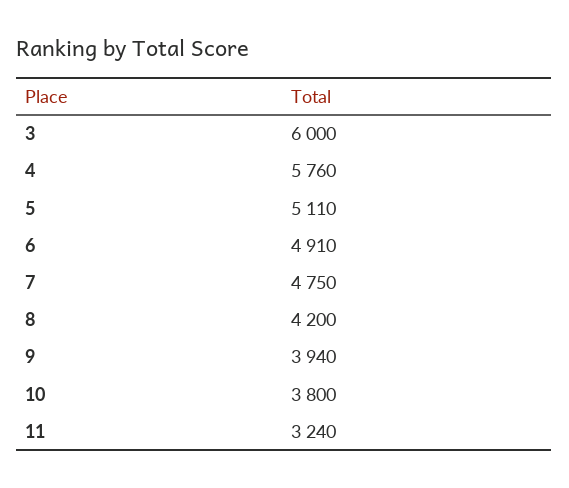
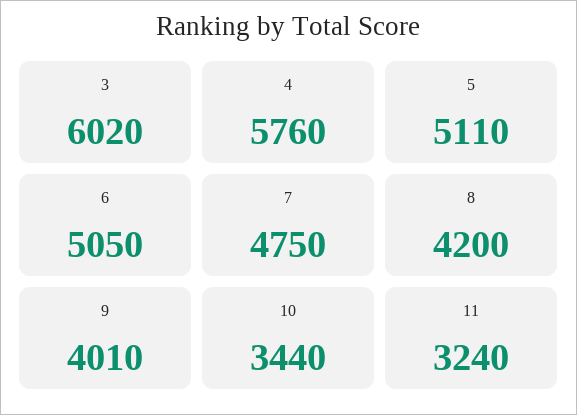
3: 6000 -> 6020
6: 4910 -> 5050
9: 3940 -> 4010
10: 3800 -> 3440

